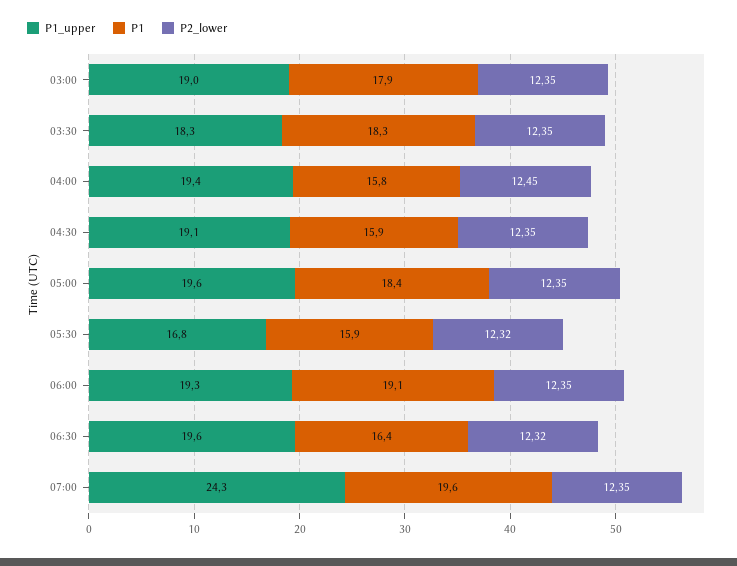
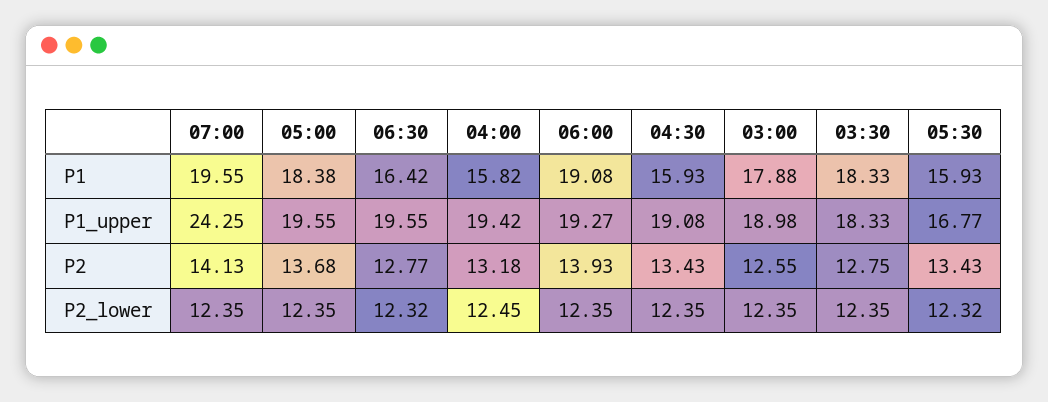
P2, 07:00: none -> 14.13
P2, 05:00: none -> 13.68
P2, 06:30: none -> 12.77
P2, 04:00: none -> 13.18
P2, 06:00: none -> 13.93
P2, 04:30: none -> 13.43
P2, 03:00: none -> 12.55
P2, 03:30: none -> 12.75
P2, 05:30: none -> 13.43

